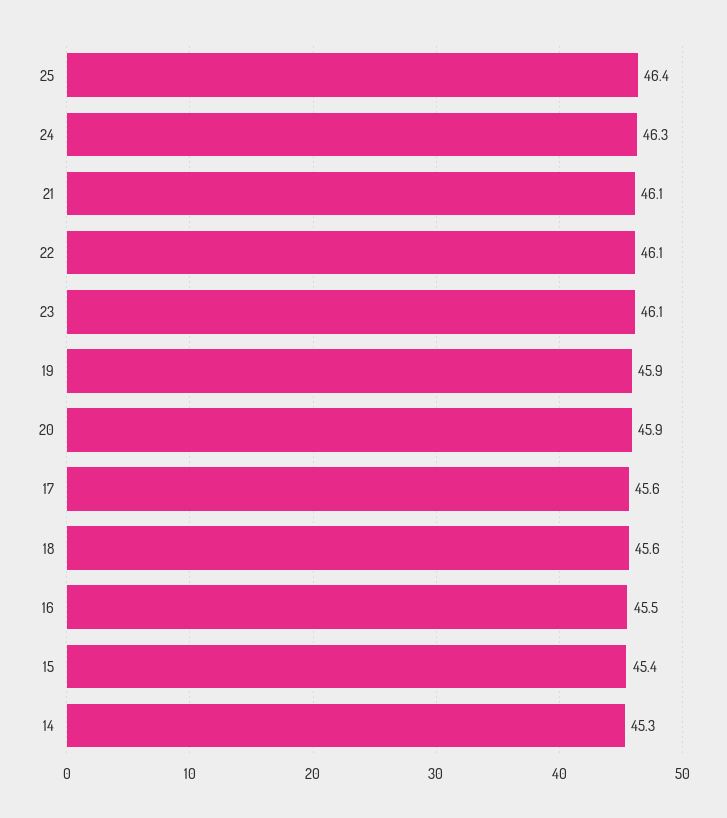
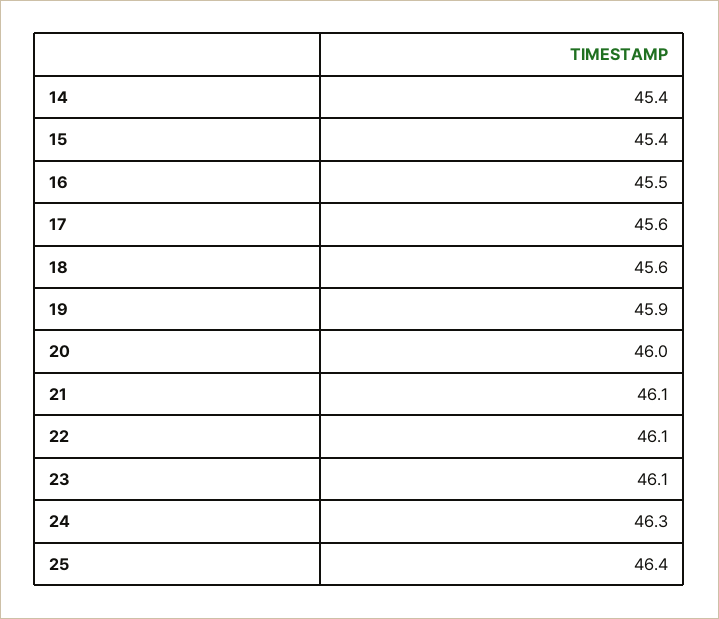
20: 45.9 -> 46
14: 45.3 -> 45.4

